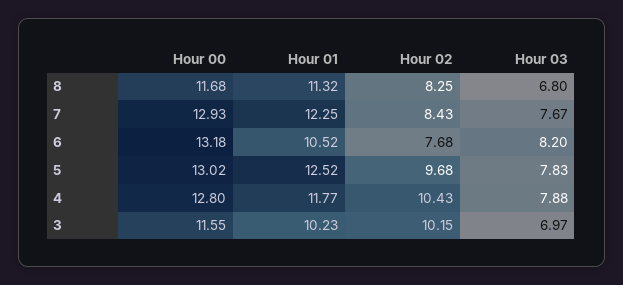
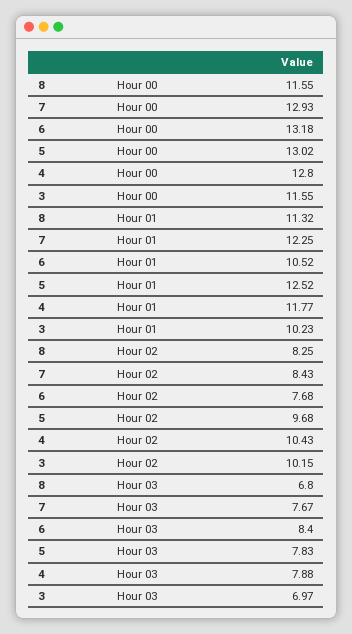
Hour 00, 8: 11.68 -> 11.55
Hour 03, 6: 8.2 -> 8.4

